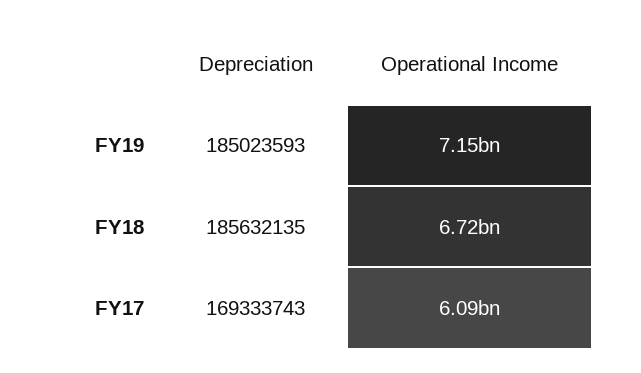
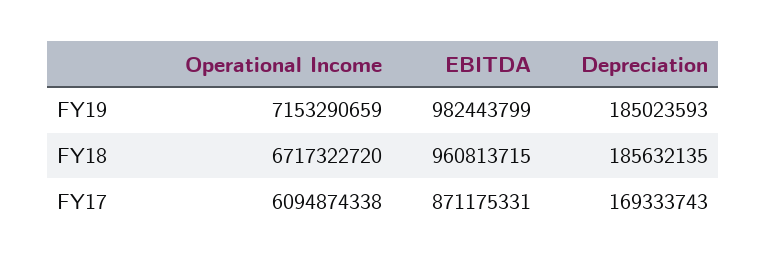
EBITDA, FY19: none -> 982443799
EBITDA, FY18: none -> 960813715
EBITDA, FY17: none -> 871175331

